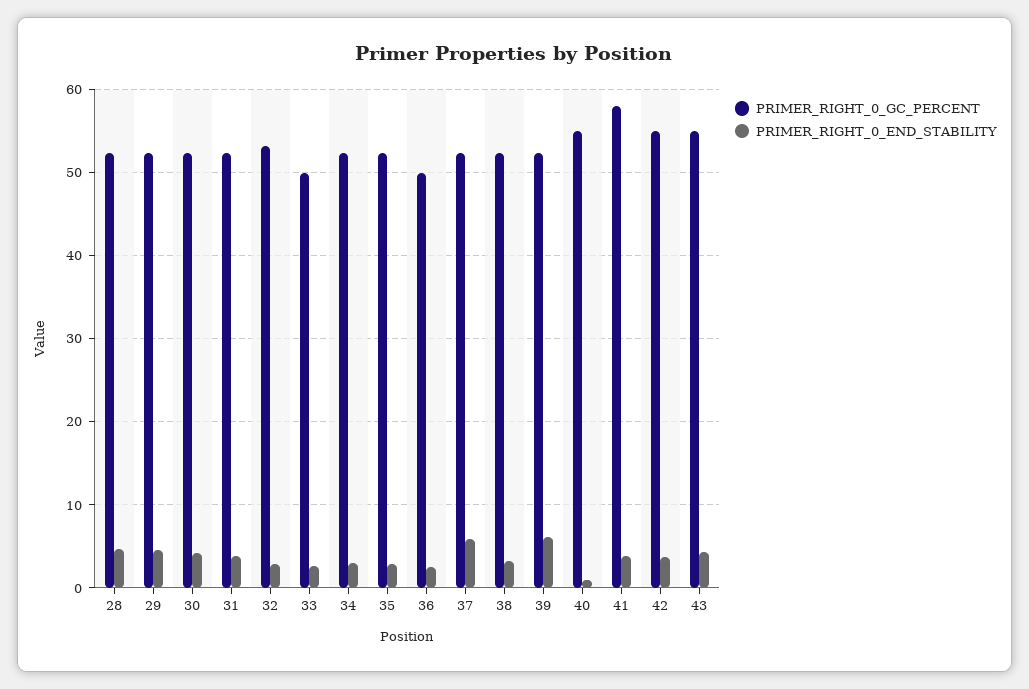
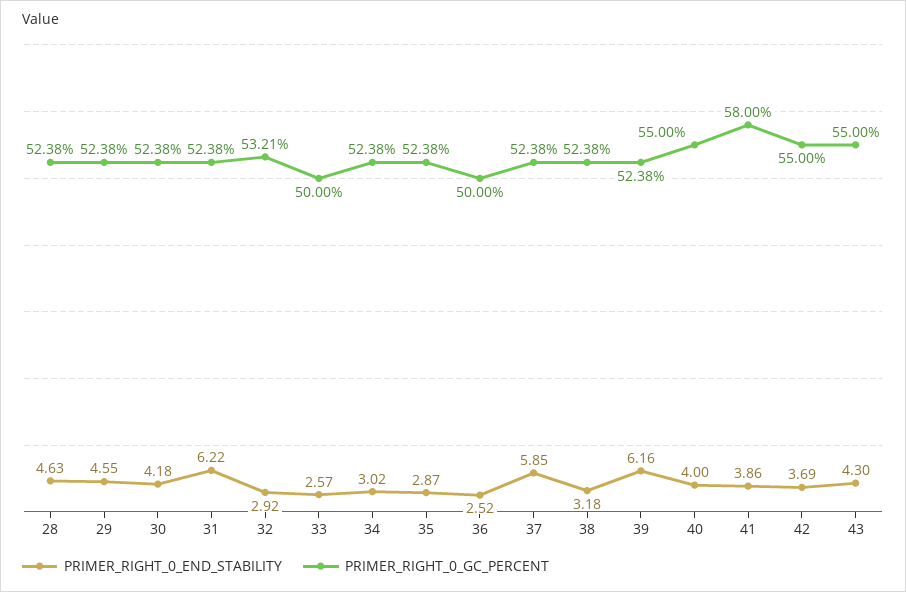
PRIMER_RIGHT_0_END_STABILITY, 31: 4 -> 6.22
PRIMER_RIGHT_0_END_STABILITY, 40: 1 -> 4

